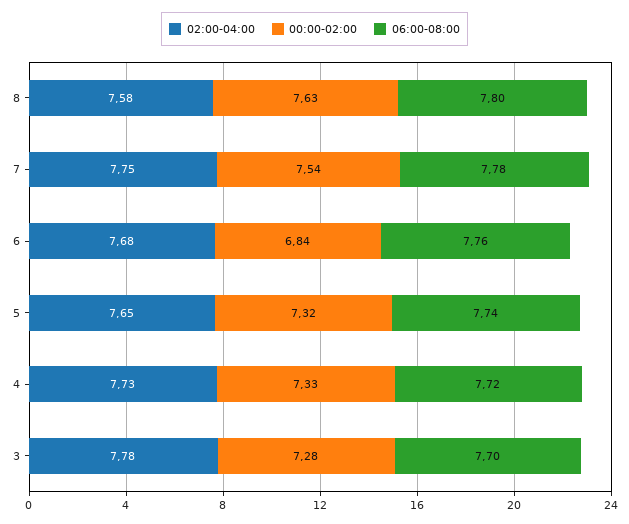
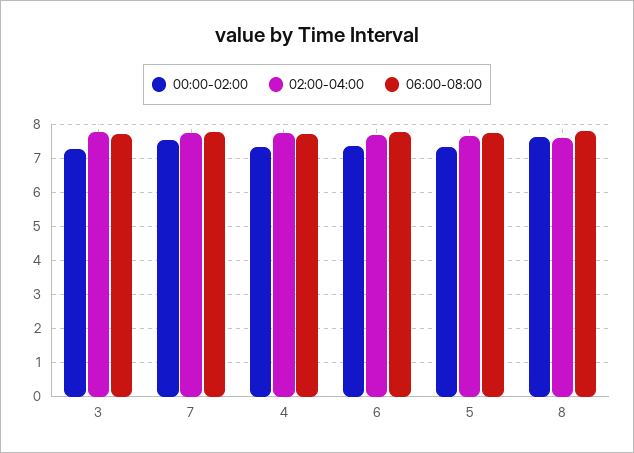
00:00-02:00, 6: 6.84 -> 7.4

